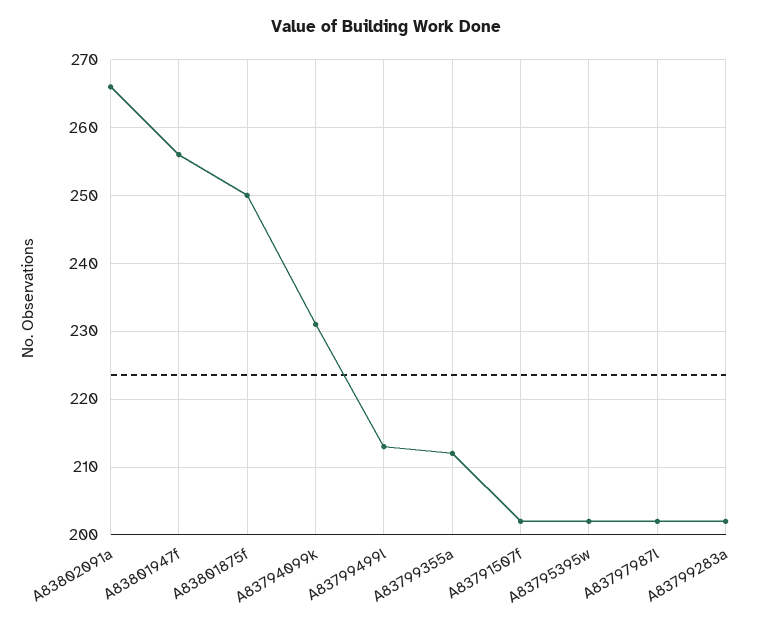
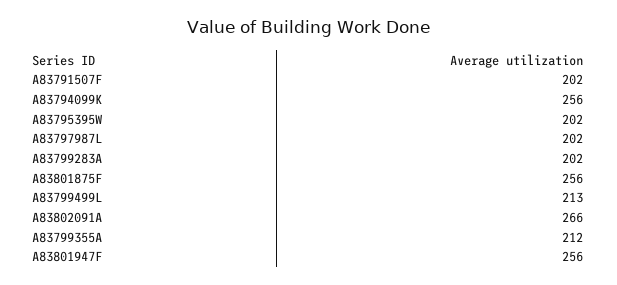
A83801875f: 250 -> 256
A83794099k: 231 -> 256

